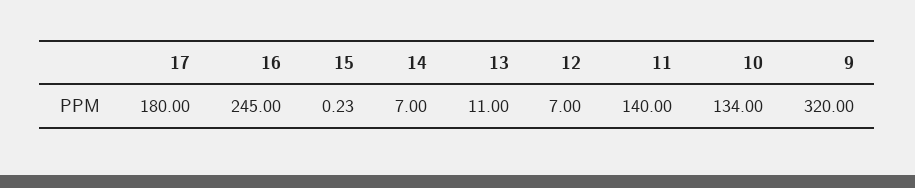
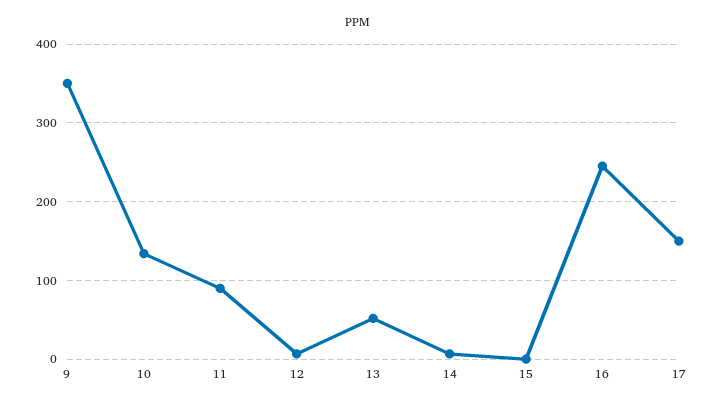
17: 180 -> 150
13: 11 -> 50
11: 140 -> 90
9: 320 -> 350

